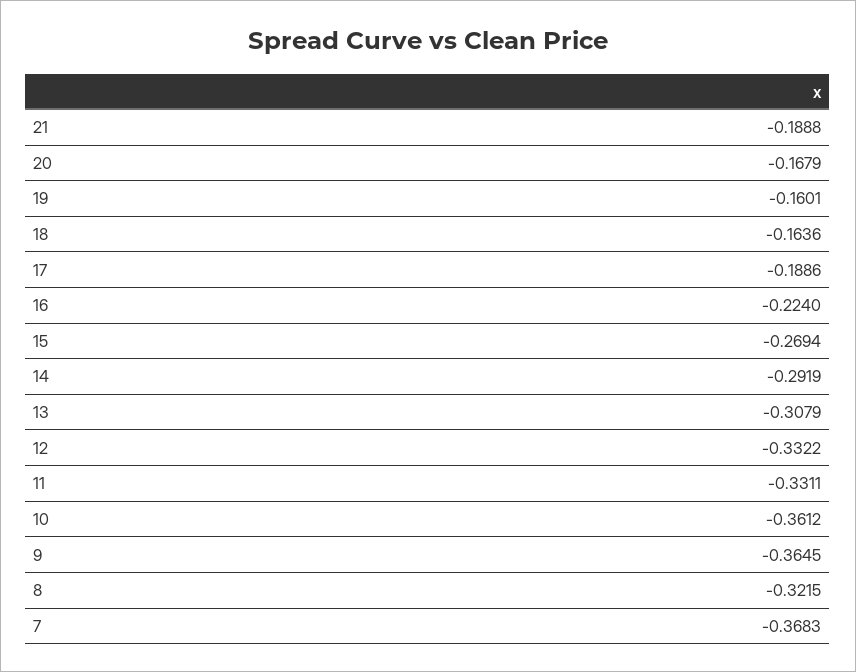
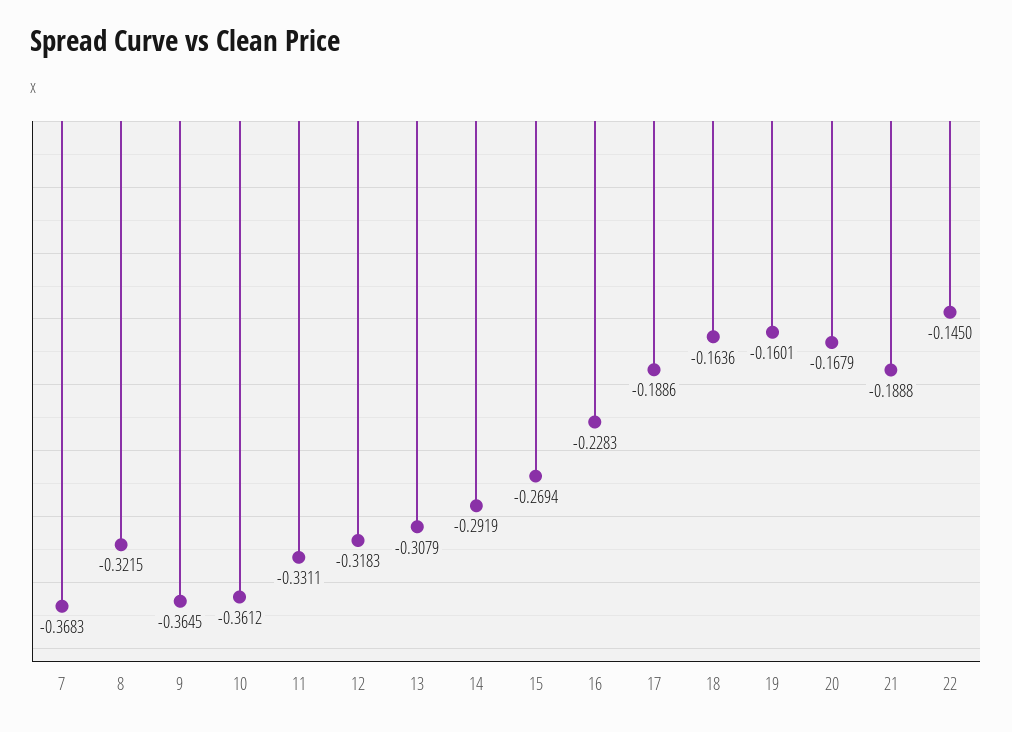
16: -0.224 -> -0.2283
12: -0.3322 -> -0.3183
22: none -> -0.145

